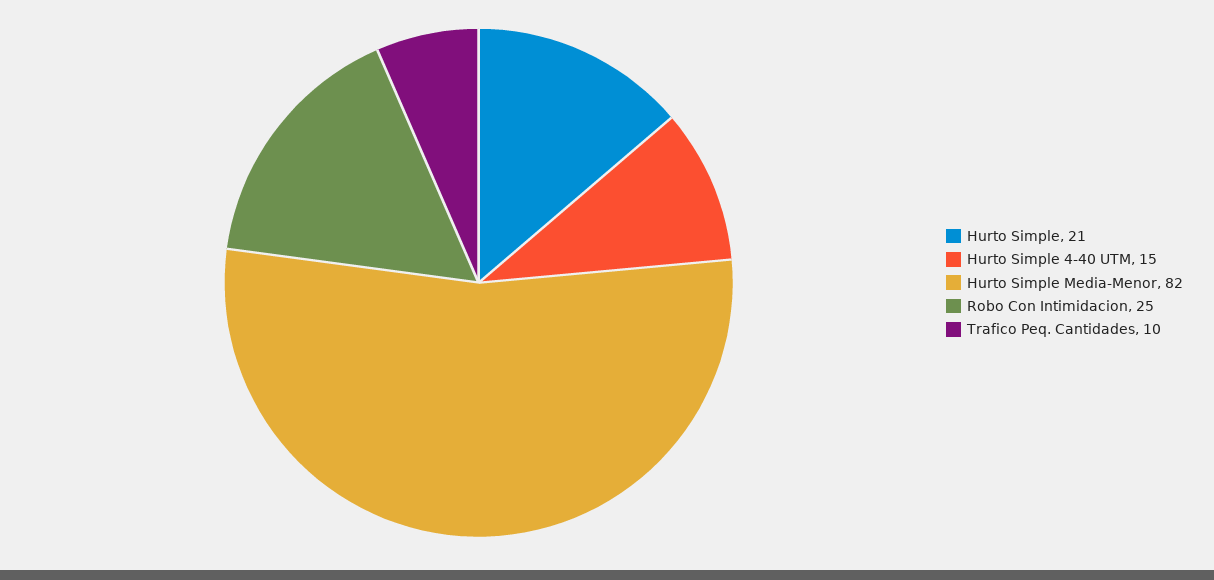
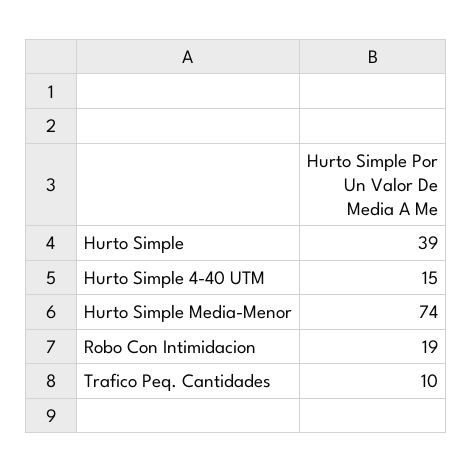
Hurto Simple: 21 -> 39
Hurto Simple Media-Menor: 82 -> 74
Robo Con Intimidacion: 25 -> 19

